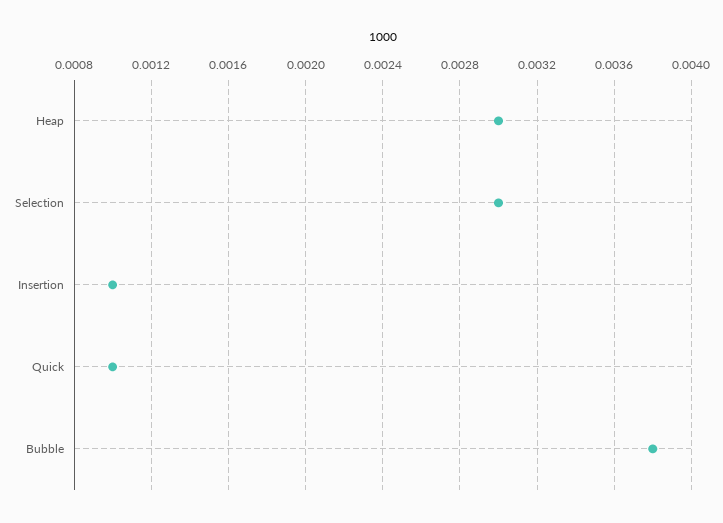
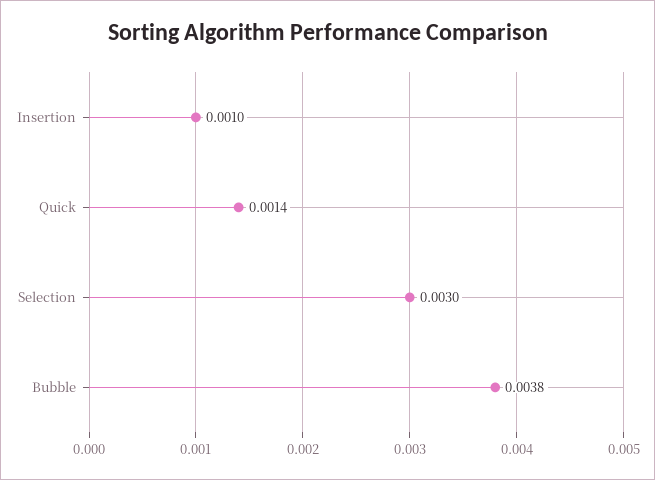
Heap: 0.003 -> none
Quick: 0.001 -> 0.0014

